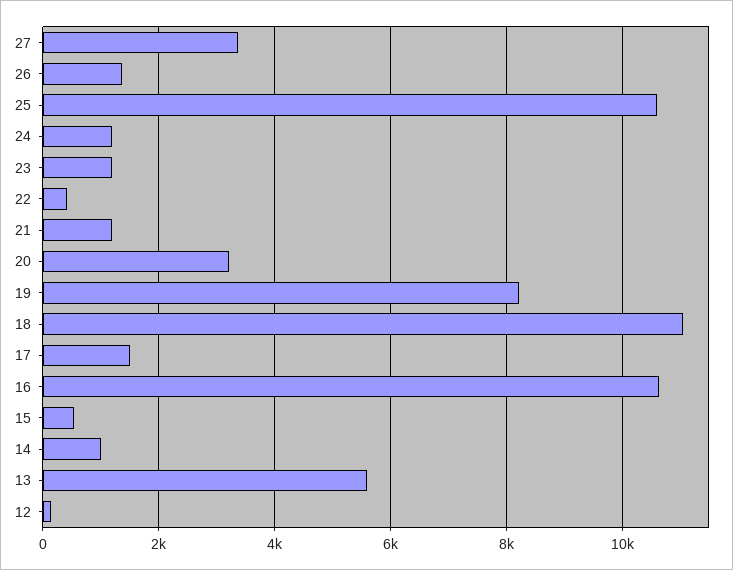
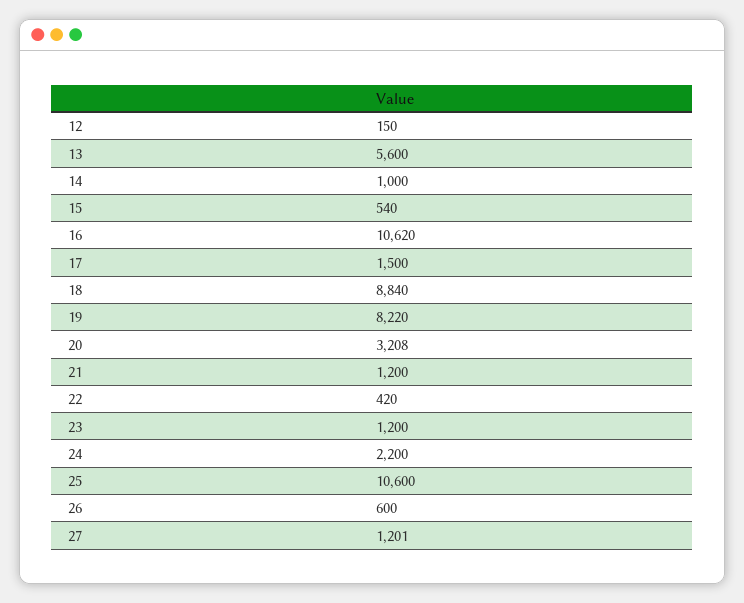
27: 3400 -> 1201
26: 1400 -> 600
24: 1200 -> 2200
18: 11000 -> 8840

